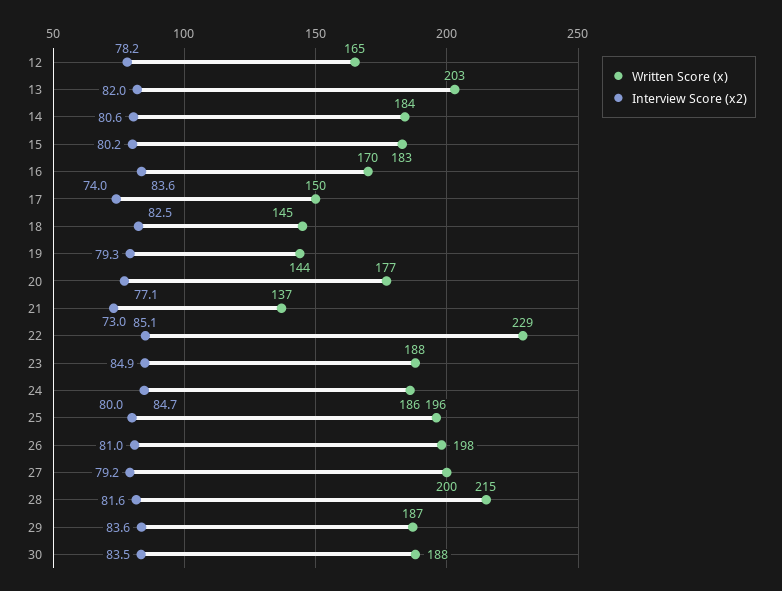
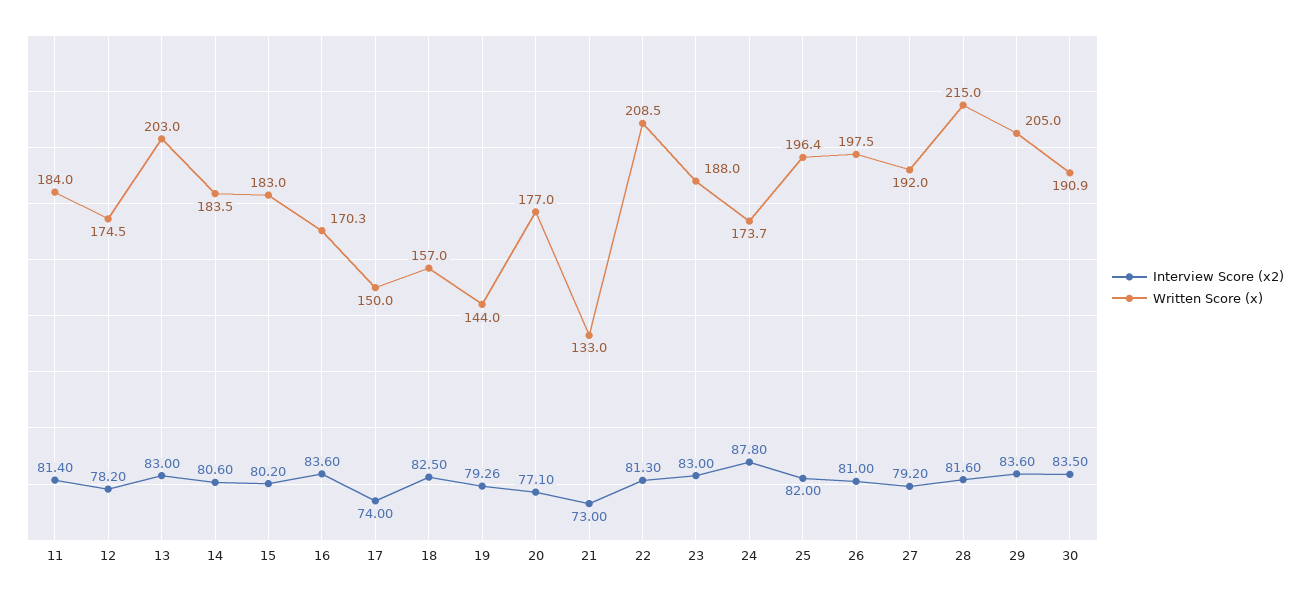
Written Score (x), 12: 165 -> 174.5
Interview Score (x2), 13: 82 -> 83
Written Score (x), 18: 145 -> 157
Written Score (x), 21: 137 -> 133
Written Score (x), 22: 229 -> 208.5
Interview Score (x2), 22: 85.1 -> 81.3
Interview Score (x2), 23: 84.9 -> 83
Written Score (x), 24: 186 -> 173.7
Interview Score (x2), 24: 84.7 -> 87.8
Interview Score (x2), 25: 80 -> 82
Written Score (x), 27: 200 -> 192
Written Score (x), 29: 187 -> 205
Written Score (x), 30: 188 -> 190.9
Interview Score (x2), 11: none -> 81.4
Written Score (x), 11: none -> 184

